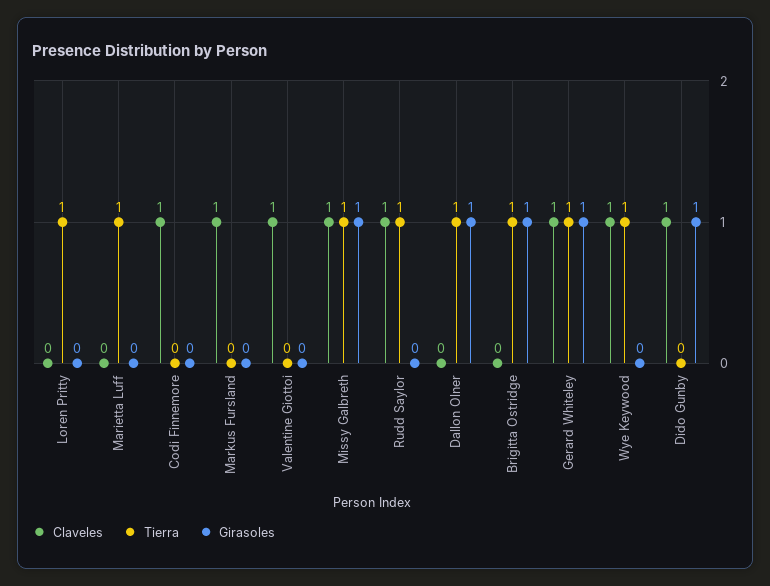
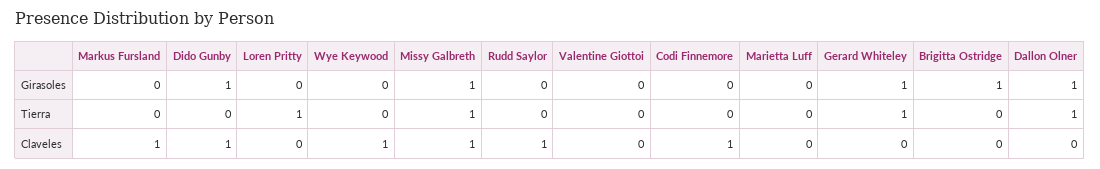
Tierra, Marietta Luff: 1 -> 0
Claveles, Valentine Giottoi: 1 -> 0
Tierra, Rudd Saylor: 1 -> 0
Tierra, Brigitta Ostridge: 1 -> 0
Claveles, Gerard Whiteley: 1 -> 0
Tierra, Wye Keywood: 1 -> 0

